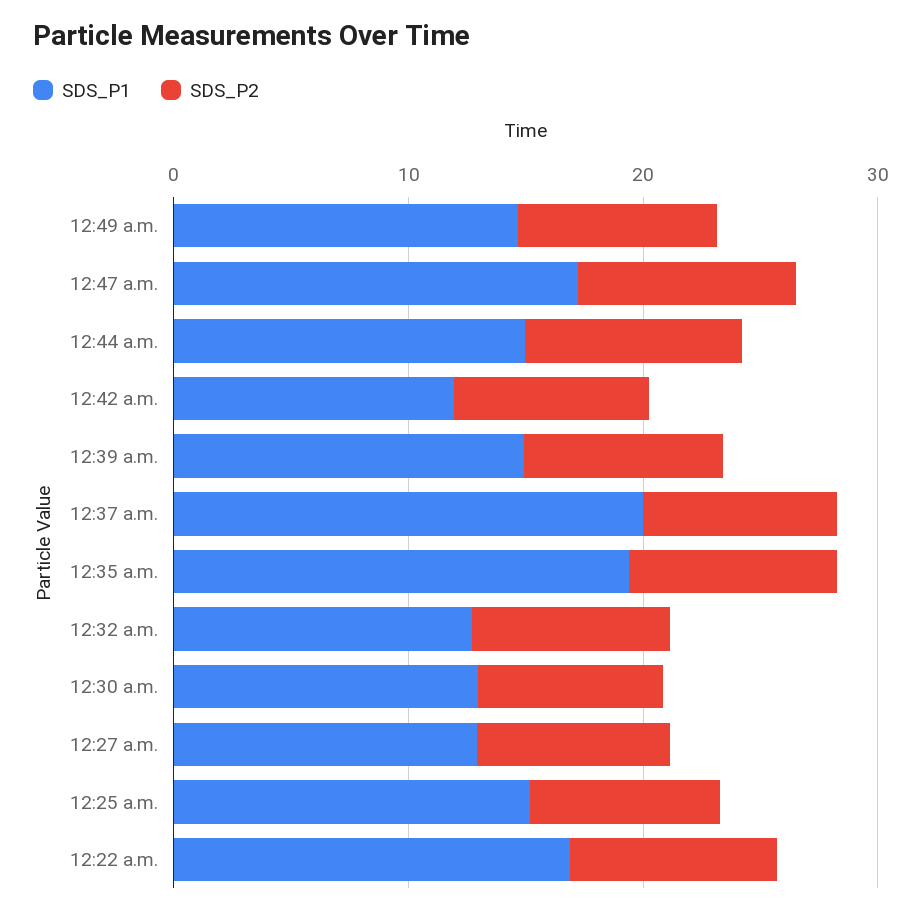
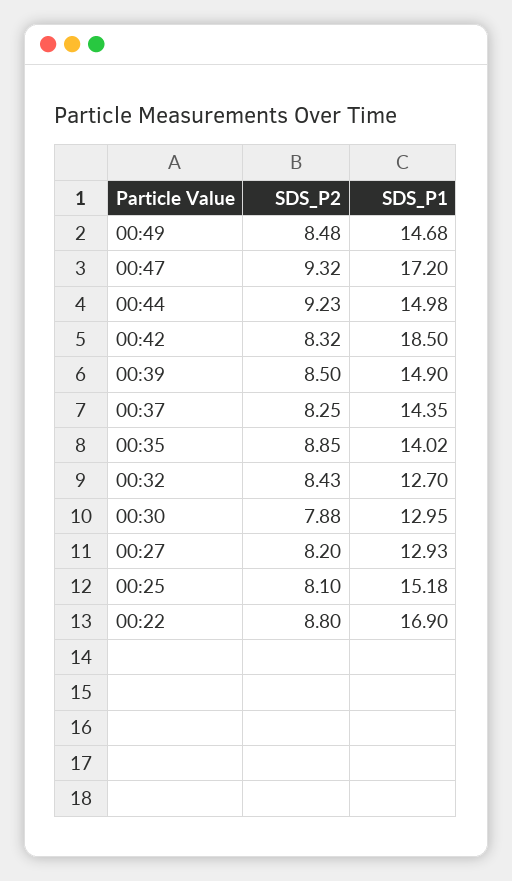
SDS_P1, 12:42 a.m.: 12 -> 18.5
SDS_P1, 12:37 a.m.: 20 -> 14.35
SDS_P1, 12:35 a.m.: 20 -> 14.02

